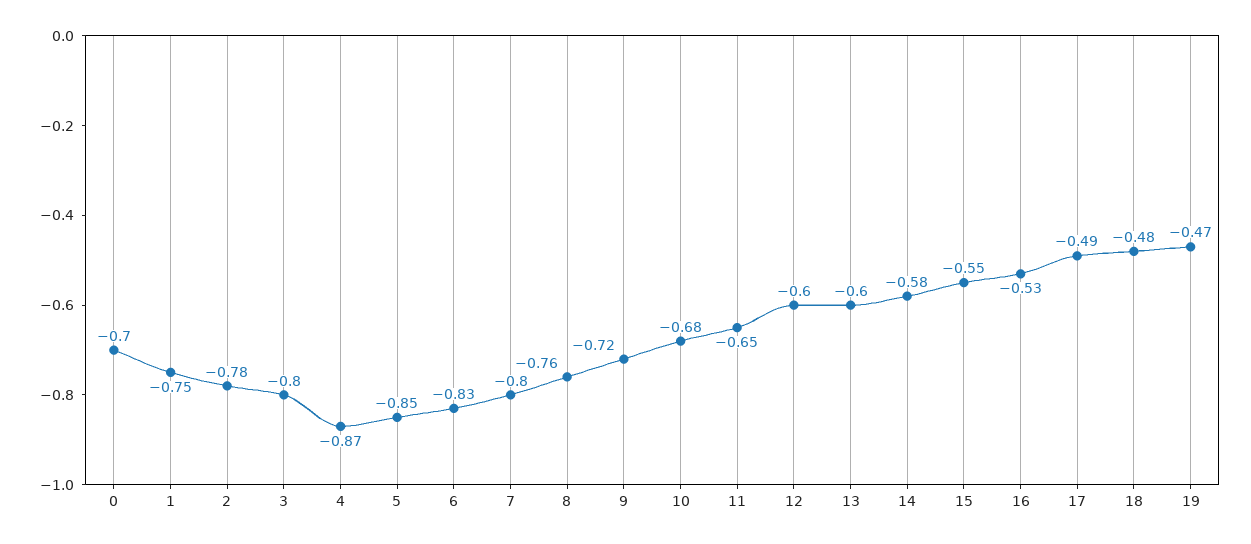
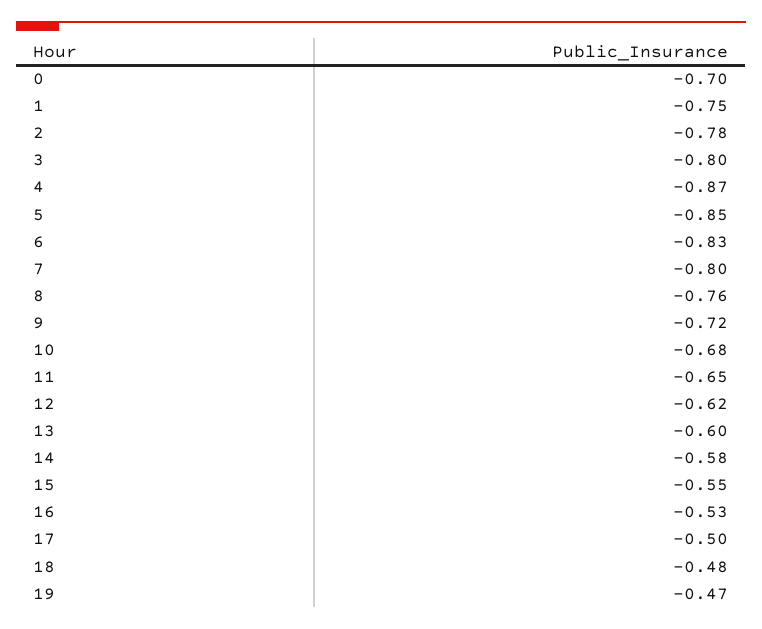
12: -0.6 -> -0.62
17: -0.49 -> -0.5

